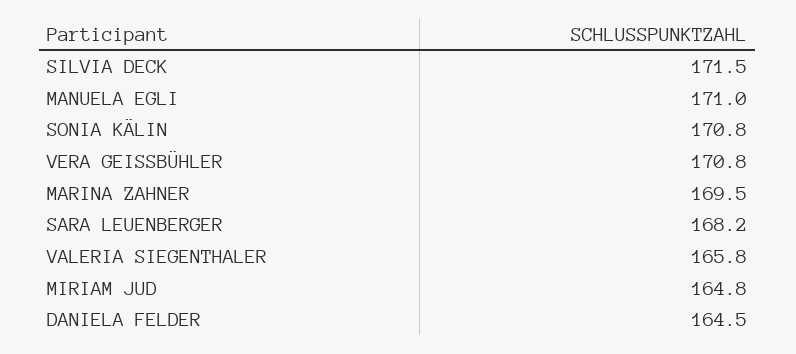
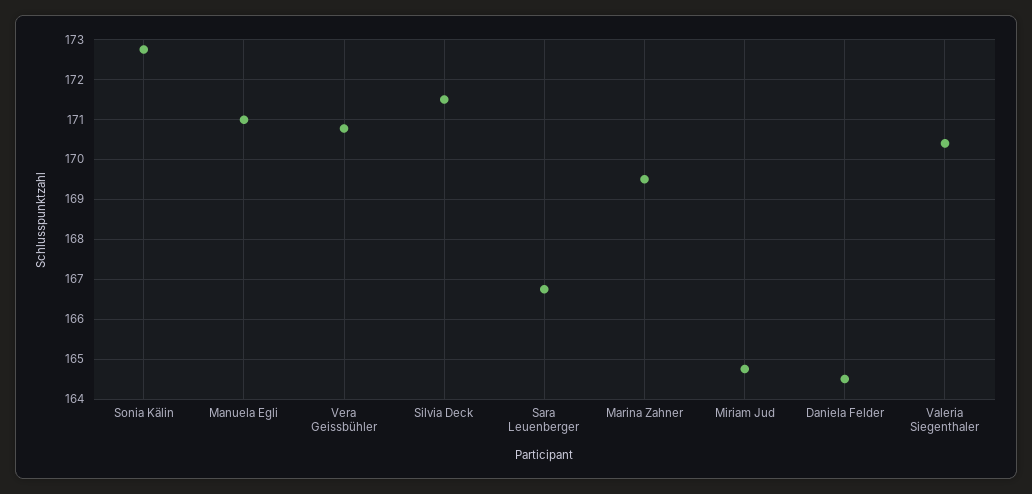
SONIA KÄLIN: 170.8 -> 172.8
SARA LEUENBERGER: 168.2 -> 166.8
VALERIA SIEGENTHALER: 165.8 -> 170.4

